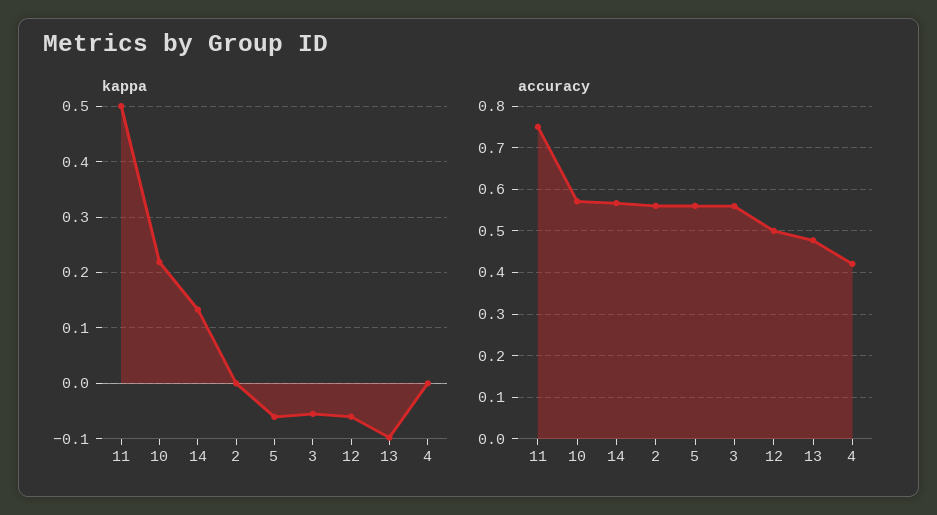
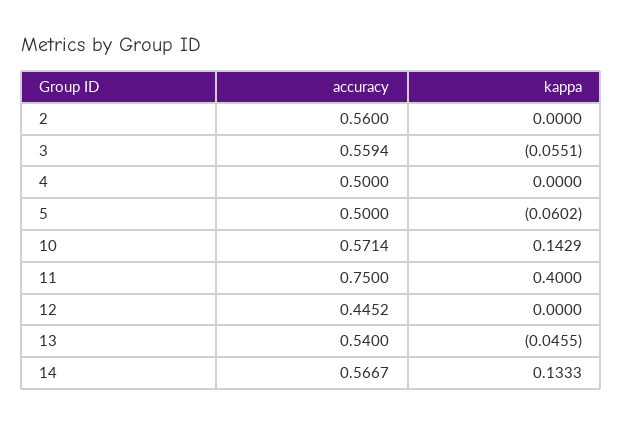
kappa, 11: 0.5 -> 0.4
kappa, 10: 0.22 -> 0.1429
kappa, 12: -0.06 -> 0
kappa, 13: -0.1 -> -0.0455
accuracy, 5: 0.56 -> 0.5
accuracy, 12: 0.5 -> 0.4452
accuracy, 13: 0.48 -> 0.54
accuracy, 4: 0.42 -> 0.5

